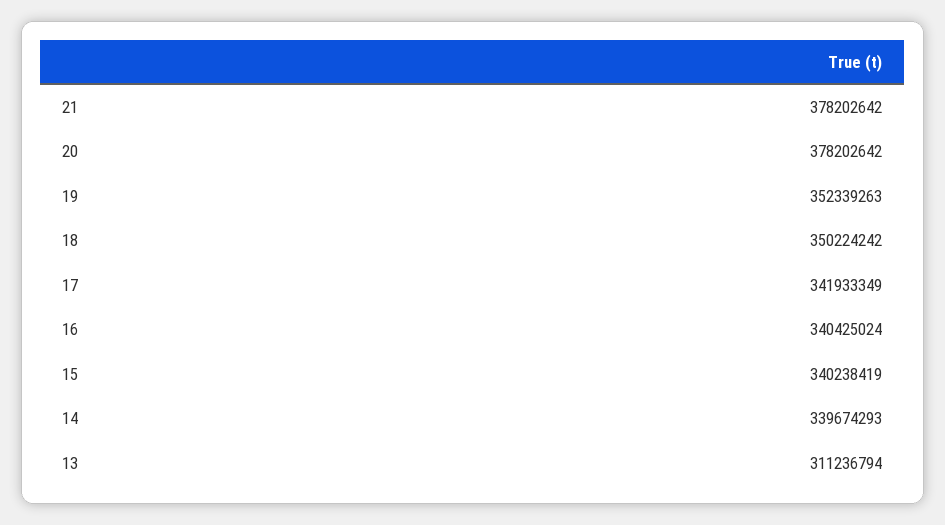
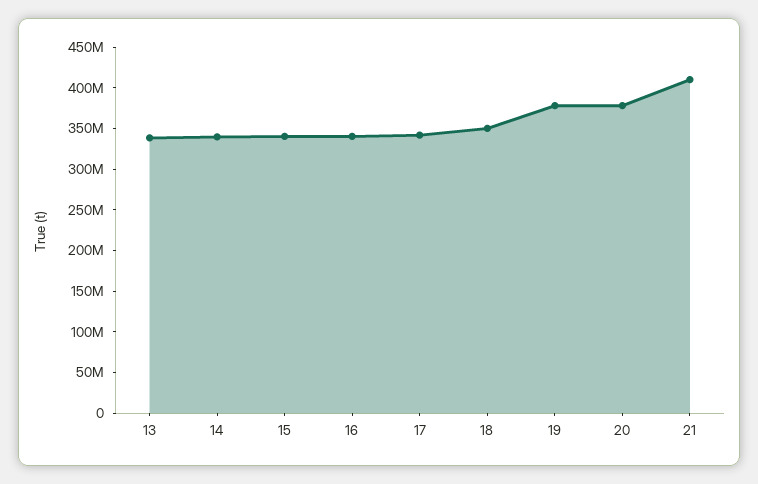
21: 378202642 -> 410000000
19: 352339263 -> 380000000
13: 311236794 -> 340000000

